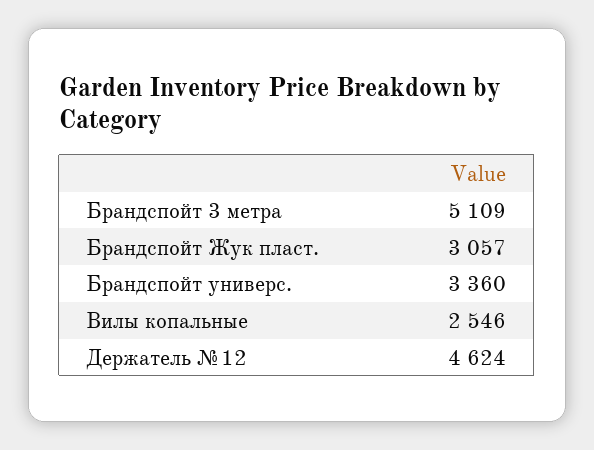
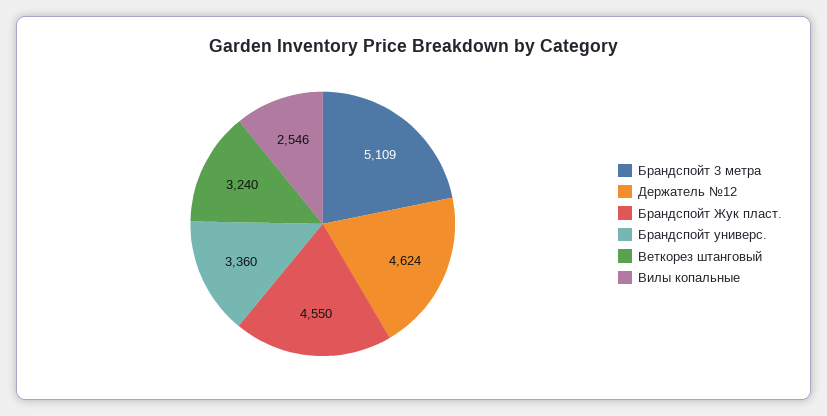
Брандспойт Жук пласт.: 3057 -> 4550
Веткорез штанговый: none -> 3240

